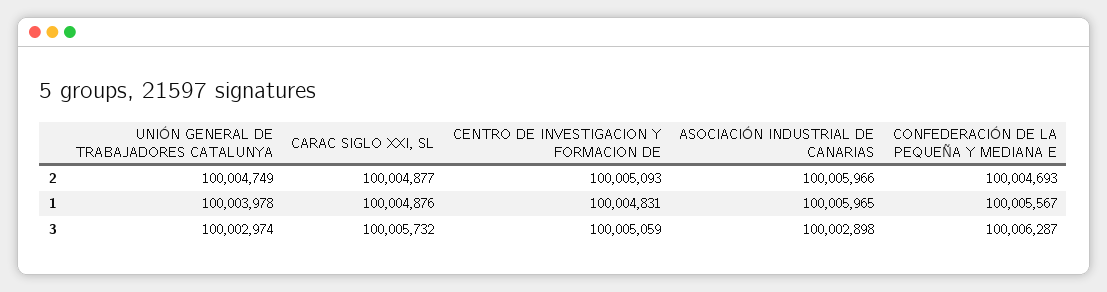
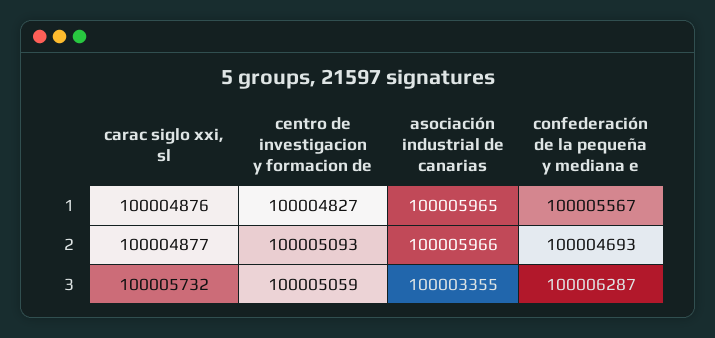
UNIÓN GENERAL DE TRABAJADORES CATALUNYA, 2: 100004749 -> none
UNIÓN GENERAL DE TRABAJADORES CATALUNYA, 1: 100003978 -> none
CENTRO DE INVESTIGACION Y FORMACION DE, 1: 100004831 -> 100004827
UNIÓN GENERAL DE TRABAJADORES CATALUNYA, 3: 100002974 -> none
ASOCIACIÓN INDUSTRIAL DE CANARIAS, 3: 100002898 -> 100003355

